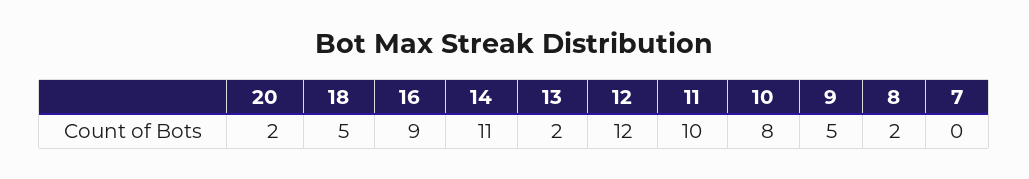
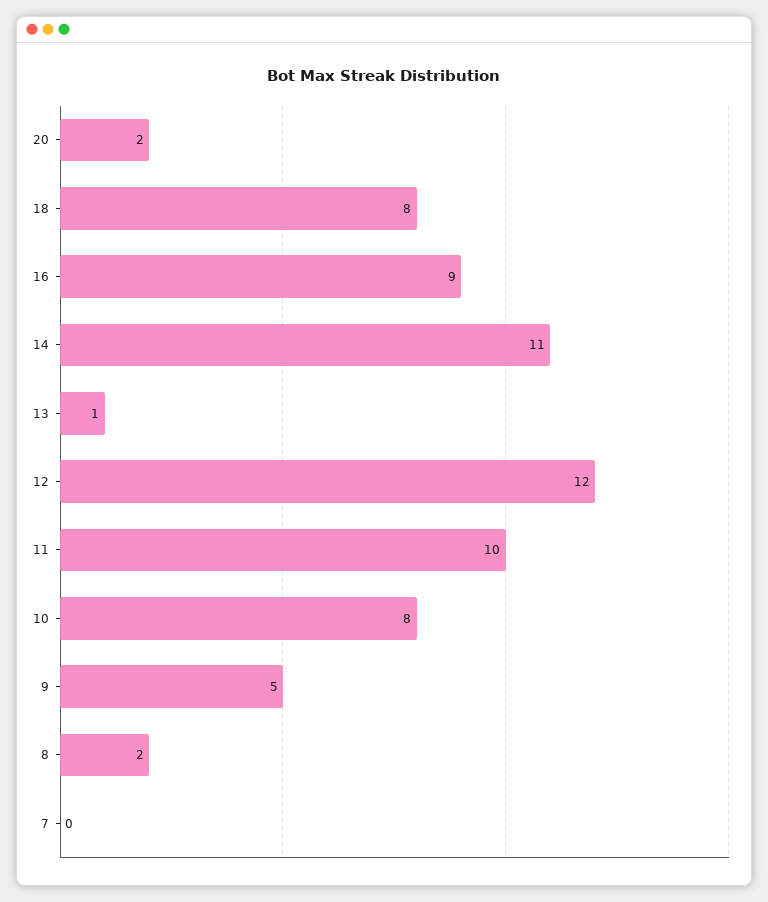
18: 5 -> 8
13: 2 -> 1

